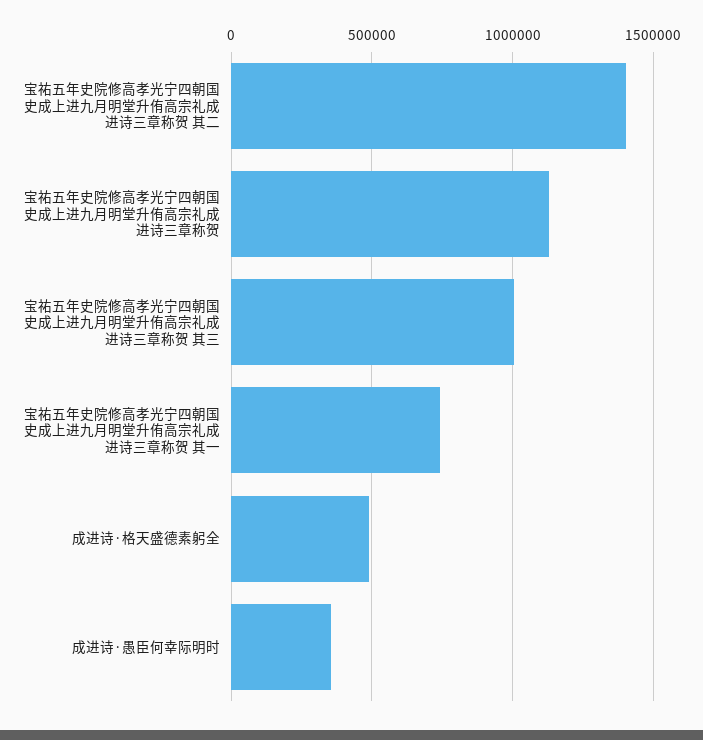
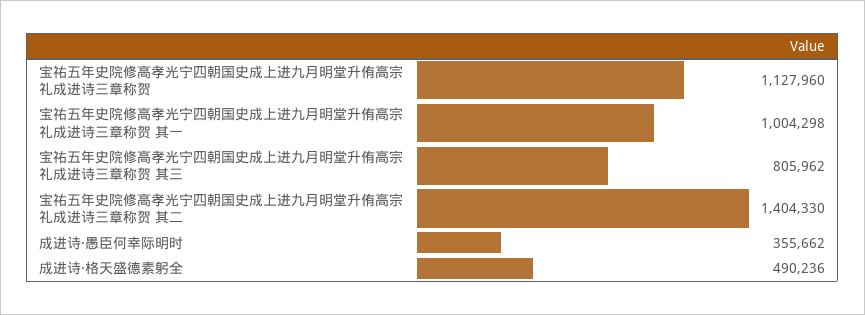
宝祐五年史院修高孝光宁四朝国史成上进九月明堂升侑高宗礼成进诗三章称贺 其三: 1000000 -> 805962
宝祐五年史院修高孝光宁四朝国史成上进九月明堂升侑高宗礼成进诗三章称贺 其一: 750000 -> 1004298

